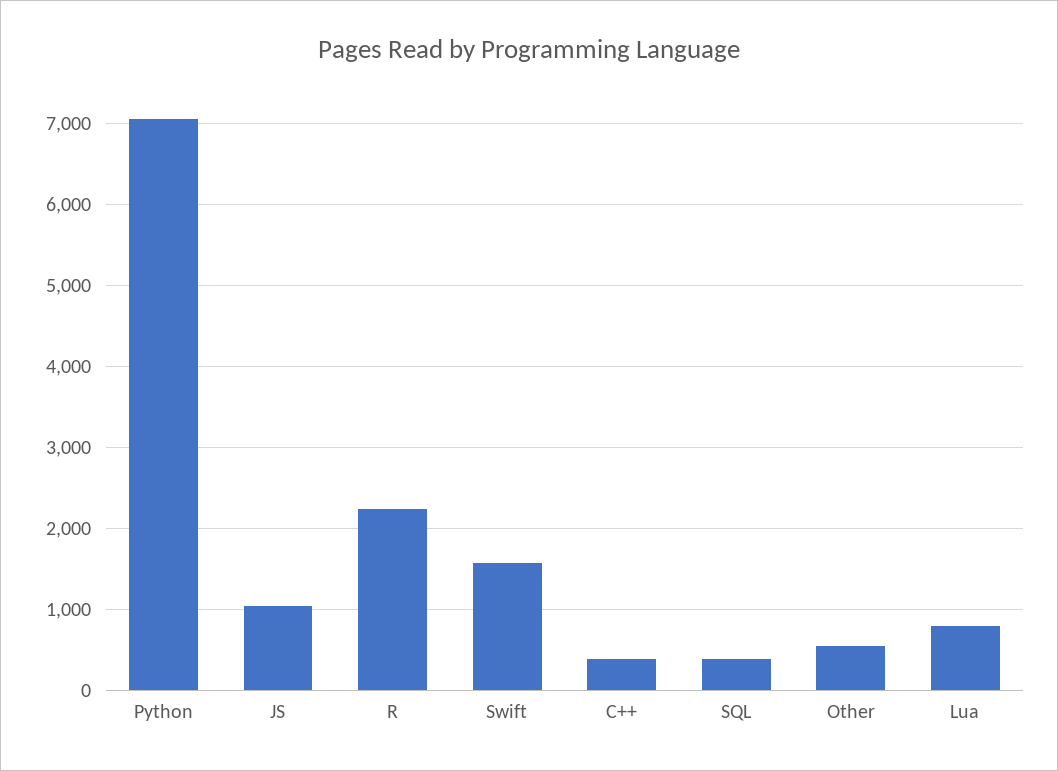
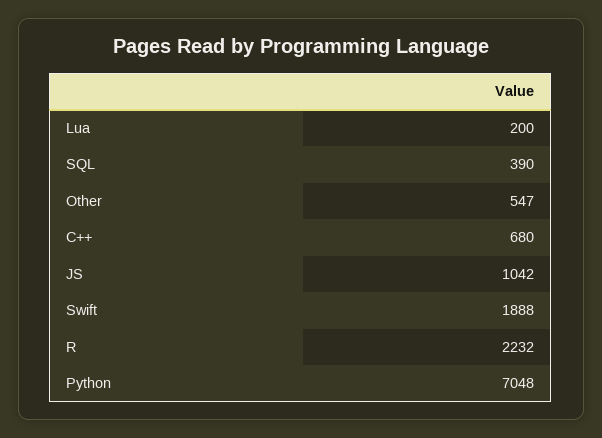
Swift: 1600 -> 1888
C++: 400 -> 680
Lua: 800 -> 200

